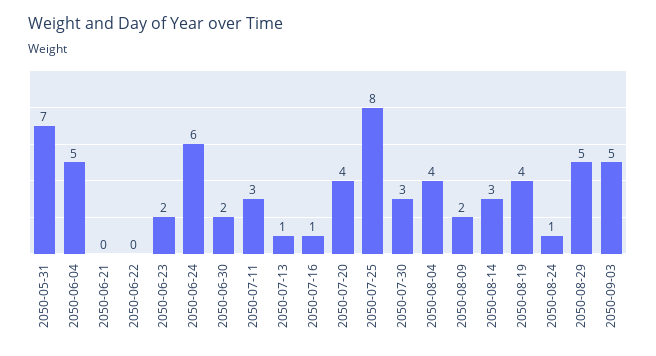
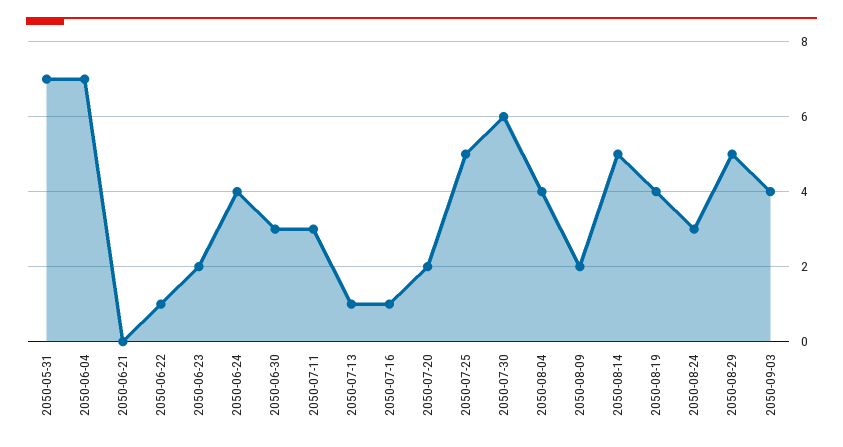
2050-06-04: 5 -> 7
2050-06-22: 0 -> 1
2050-06-24: 6 -> 4
2050-06-30: 2 -> 3
2050-07-20: 4 -> 2
2050-07-25: 8 -> 5
2050-07-30: 3 -> 6
2050-08-14: 3 -> 5
2050-08-24: 1 -> 3
2050-09-03: 5 -> 4

